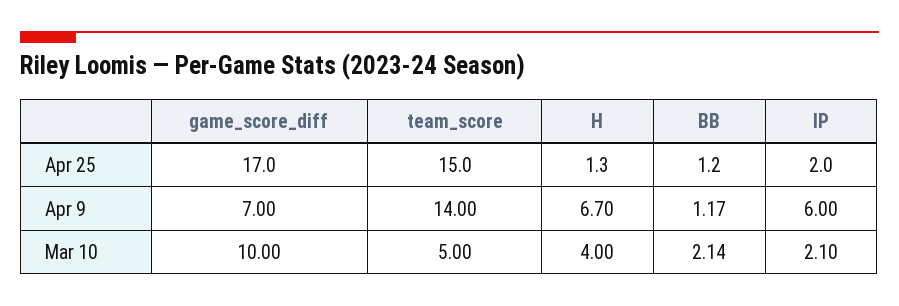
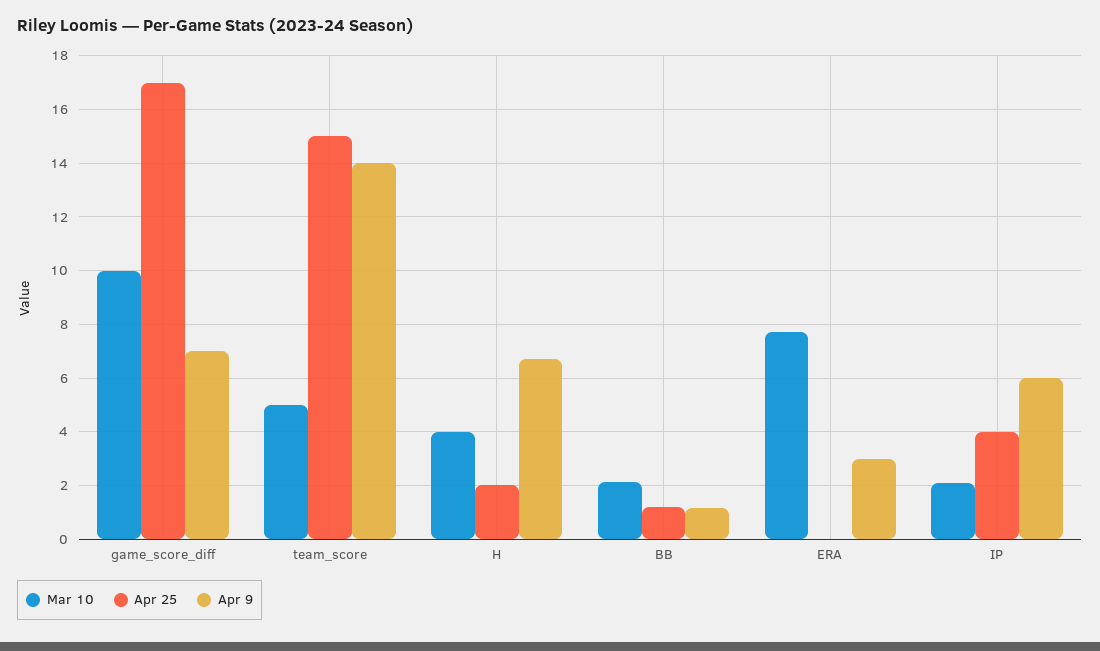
Apr 25, H: 1.3 -> 2
Apr 25, IP: 2 -> 4
Mar 10, ERA: none -> 7.75
Apr 25, ERA: none -> 0
Apr 9, ERA: none -> 3

